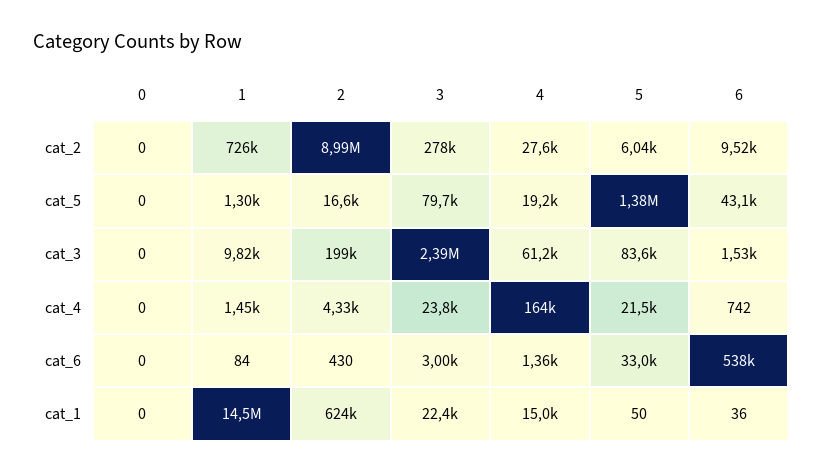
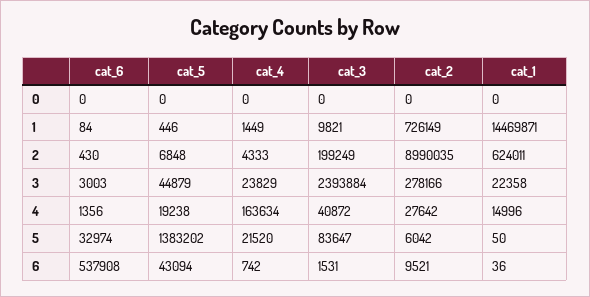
1, cat_5: 1300 -> 446
2, cat_5: 16600 -> 6848
3, cat_5: 79700 -> 44879
4, cat_3: 61200 -> 40872

